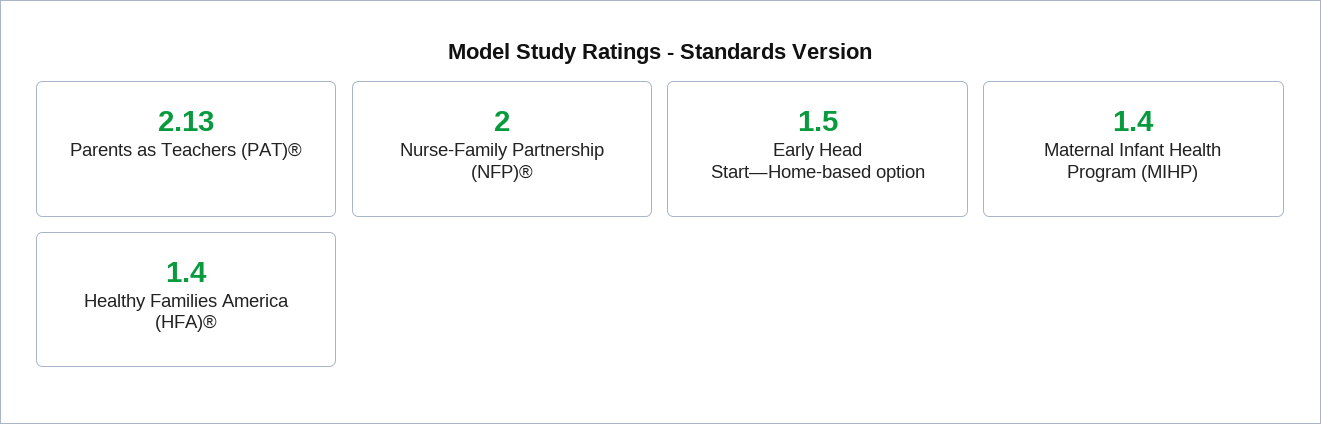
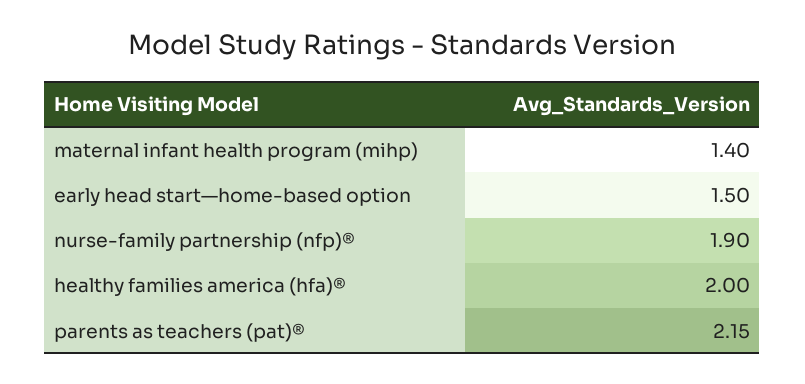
Parents as Teachers (PAT)®: 2.13 -> 2.15
Nurse-Family Partnership (NFP)®: 2 -> 1.9
Healthy Families America (HFA)®: 1.4 -> 2

